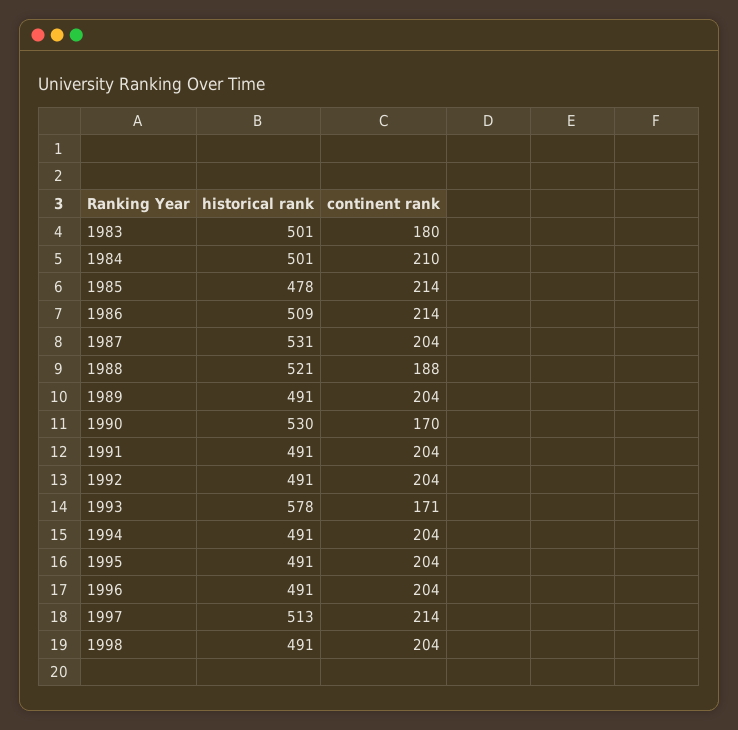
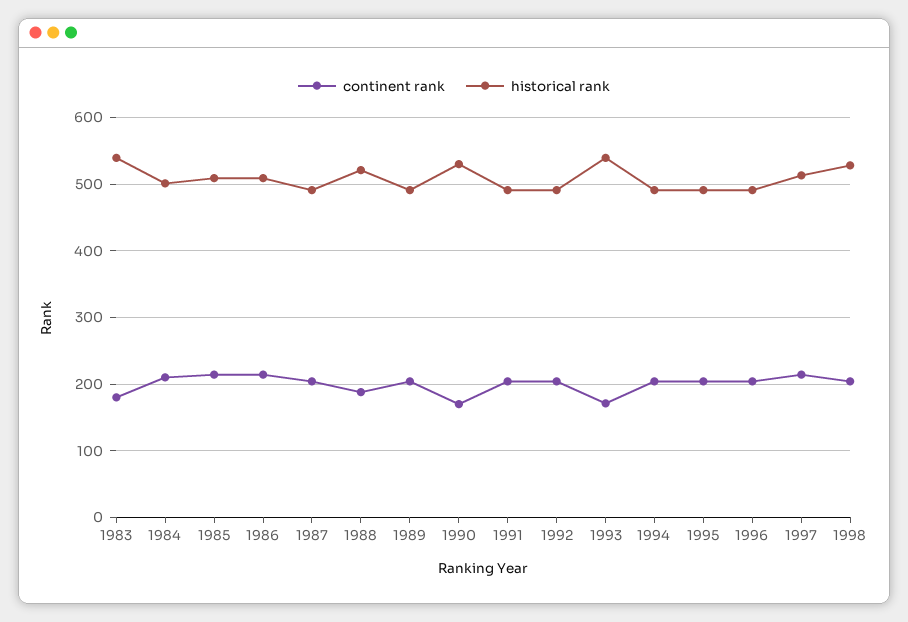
historical rank, 1983: 501 -> 540
historical rank, 1985: 478 -> 510
historical rank, 1987: 531 -> 490
historical rank, 1993: 578 -> 540
historical rank, 1998: 491 -> 530

